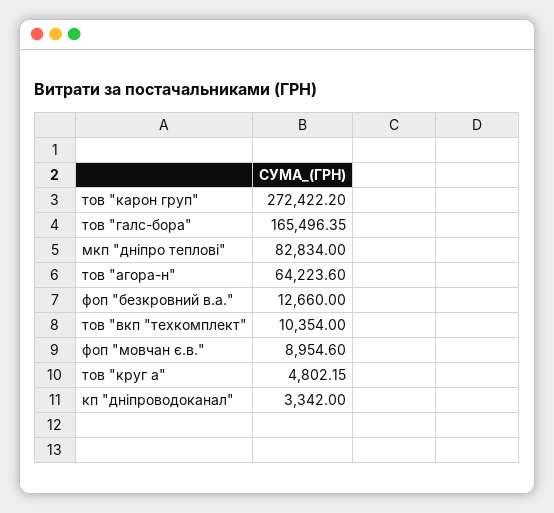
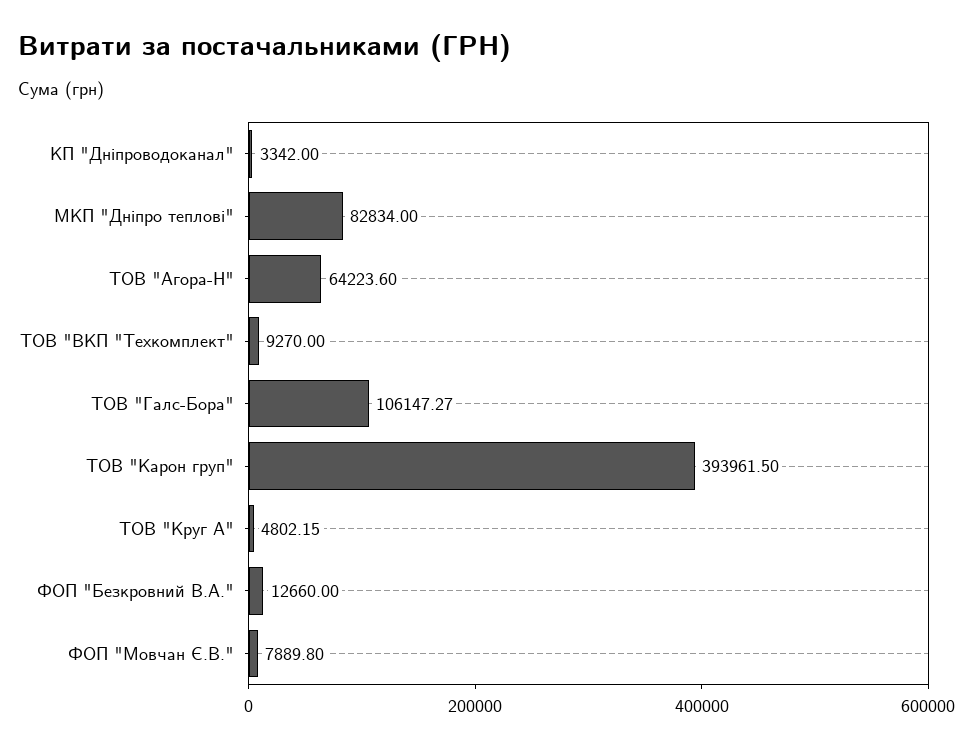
тов "карон груп": 272422.2 -> 393961.5
тов "галс-бора": 165496.35 -> 106147.27
тов "вкп "техкомплект": 10354 -> 9270
фоп "мовчан є.в.": 8954.6 -> 7889.8

